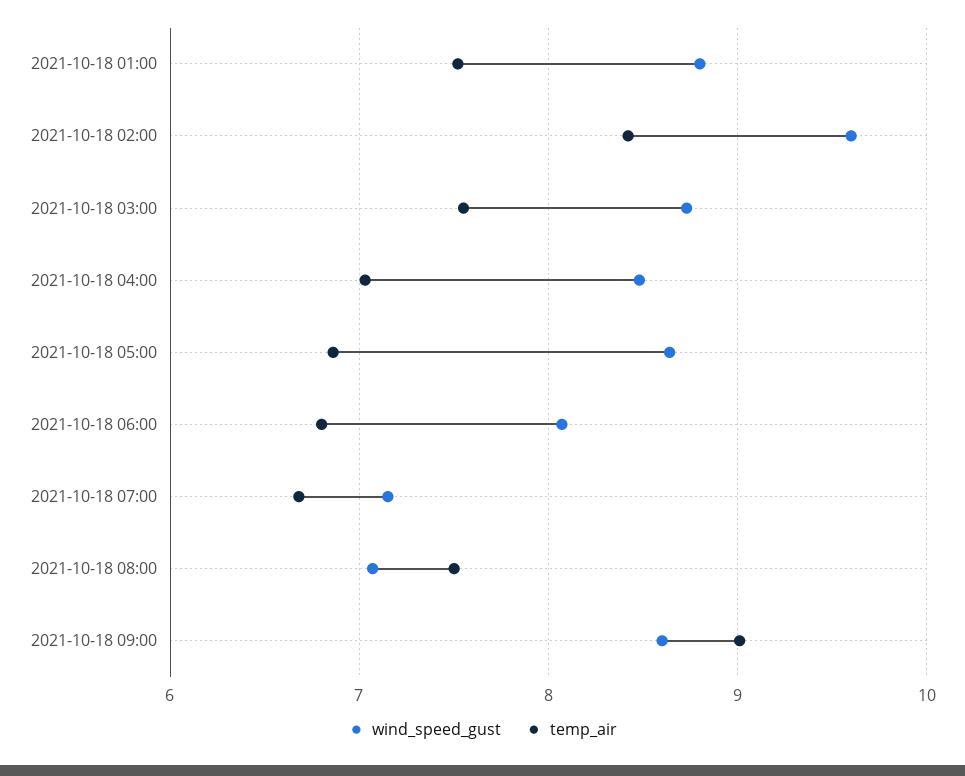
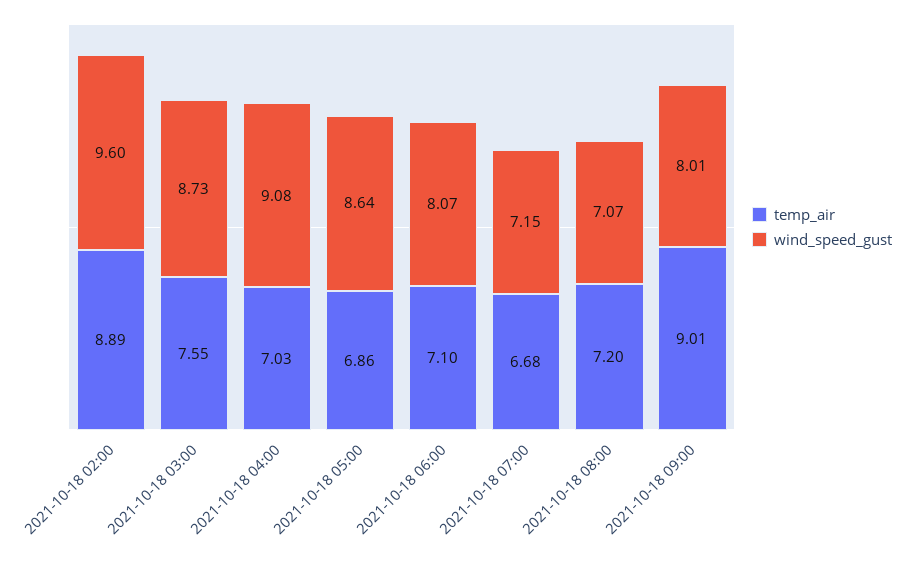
wind_speed_gust, 2021-10-18 01:00: 8.8 -> none
temp_air, 2021-10-18 01:00: 7.5 -> none
temp_air, 2021-10-18 02:00: 8.4 -> 8.89
wind_speed_gust, 2021-10-18 04:00: 8.5 -> 9.08
temp_air, 2021-10-18 06:00: 6.8 -> 7.1
temp_air, 2021-10-18 08:00: 7.5 -> 7.2
wind_speed_gust, 2021-10-18 09:00: 8.6 -> 8.01

